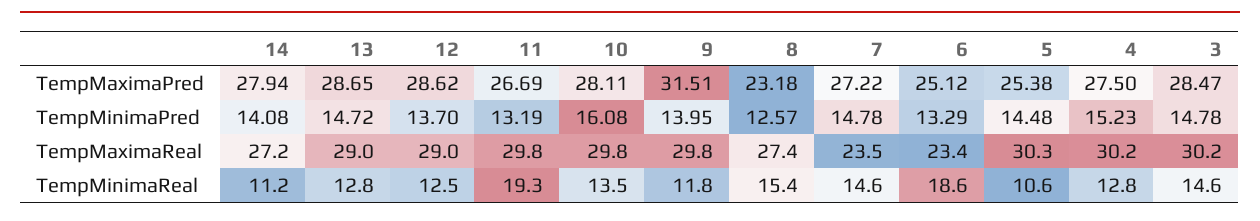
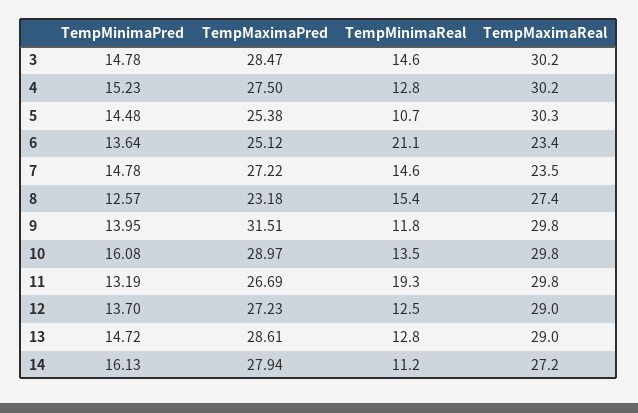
13, TempMaximaPred: 28.65 -> 28.61
12, TempMaximaPred: 28.62 -> 27.23
10, TempMaximaPred: 28.11 -> 28.97
14, TempMinimaPred: 14.08 -> 16.13
6, TempMinimaPred: 13.29 -> 13.64
6, TempMinimaReal: 18.6 -> 21.1
5, TempMinimaReal: 10.6 -> 10.7

